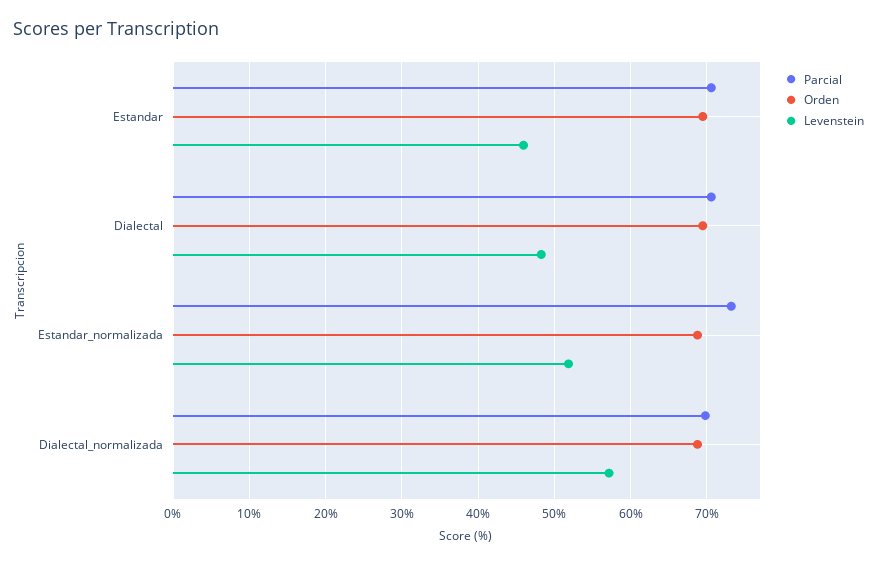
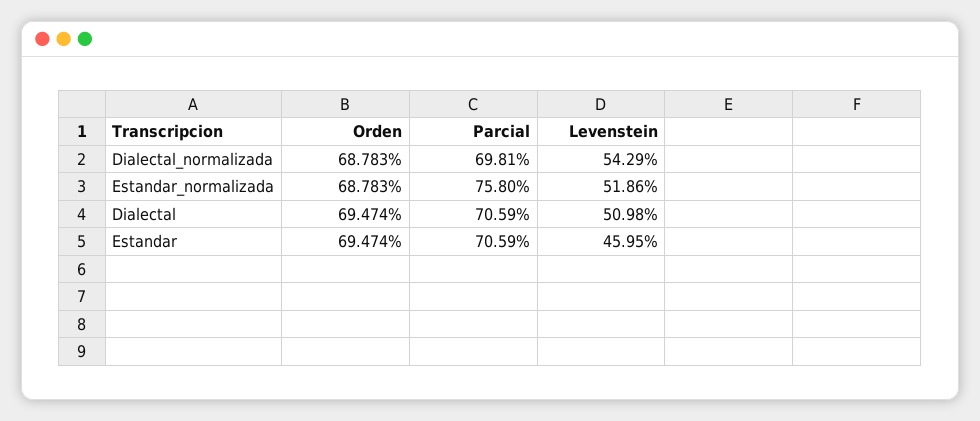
Levenstein, Dialectal: 48 -> 50.98
Parcial, Estandar_normalizada: 73 -> 75.8
Levenstein, Dialectal_normalizada: 57 -> 54.29

